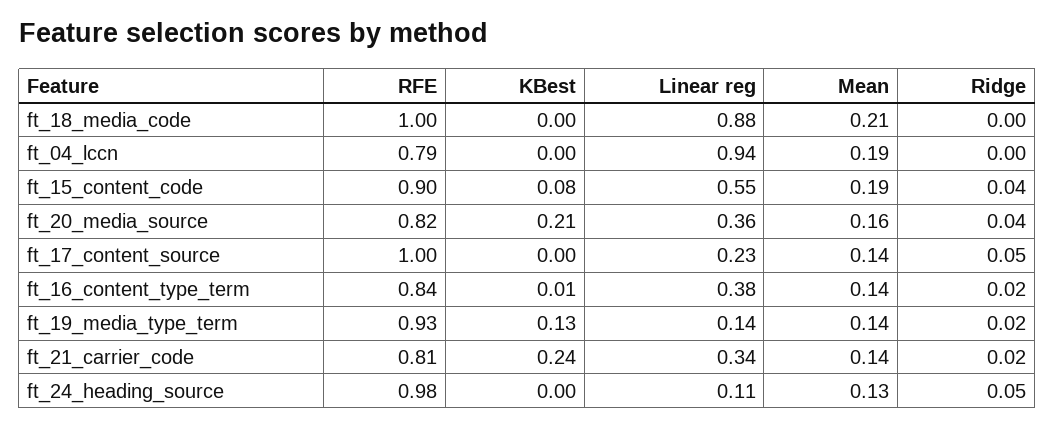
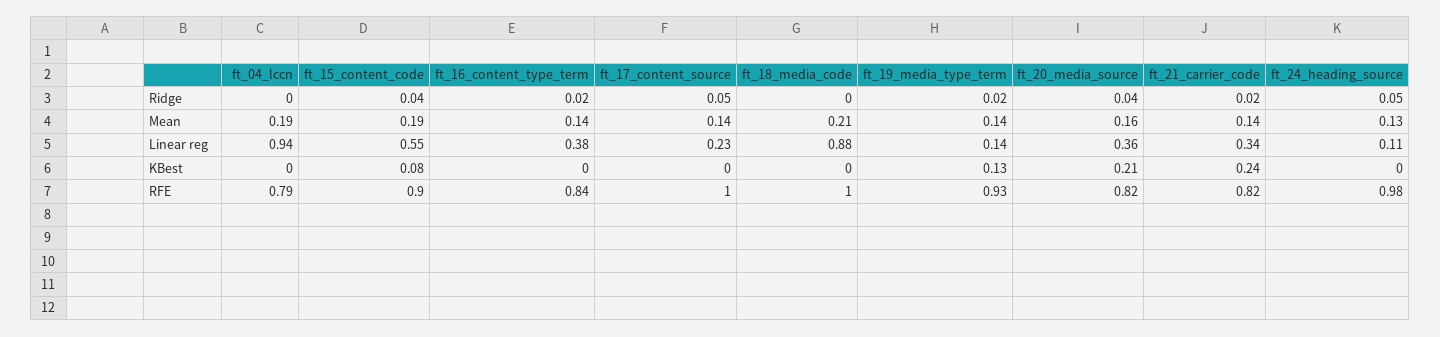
KBest, ft_16_content_type_term: 0.01 -> 0
RFE, ft_21_carrier_code: 0.81 -> 0.82

